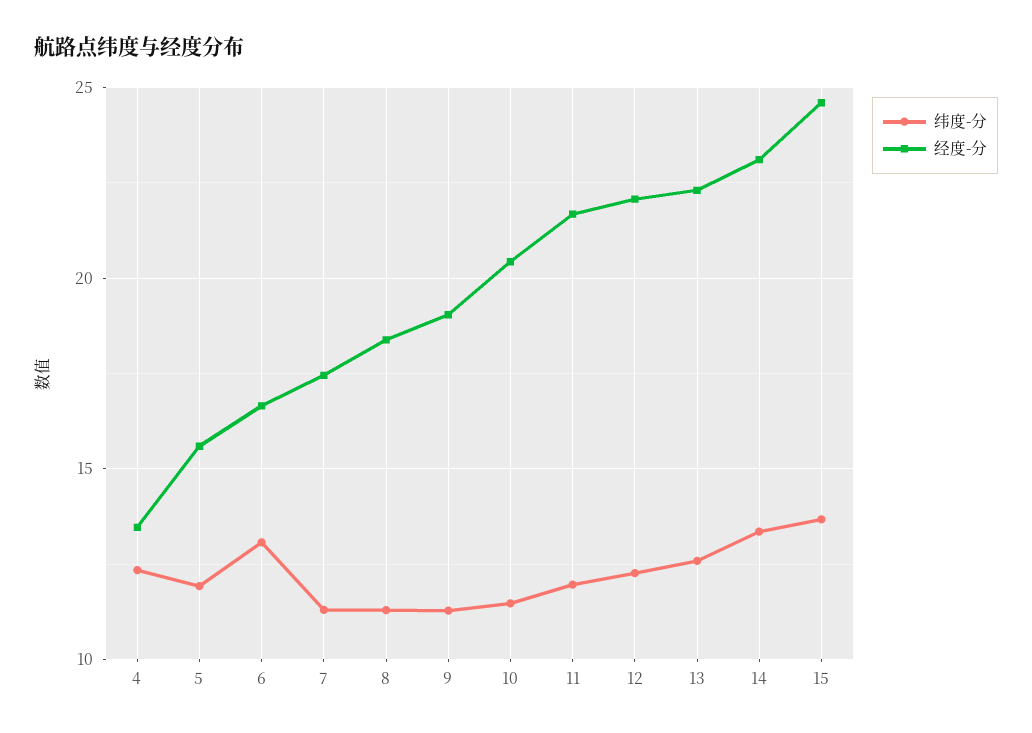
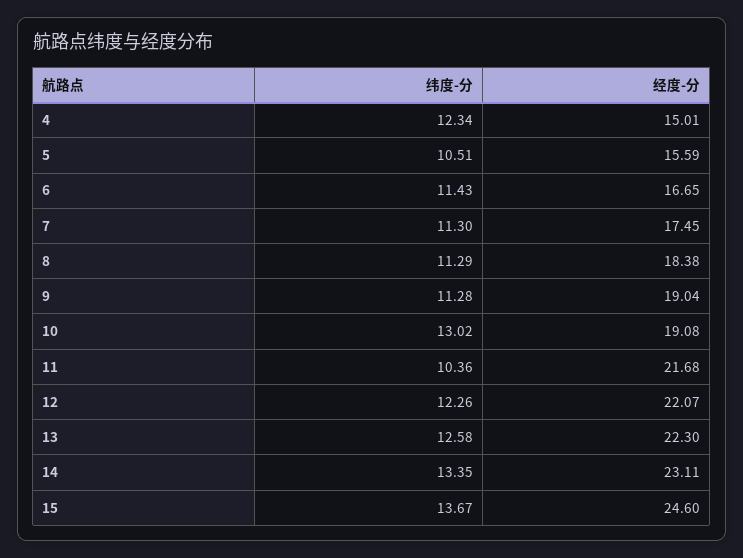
经度-分, 4: 13.5 -> 15.01
纬度-分, 5: 12 -> 10.51
纬度-分, 6: 13 -> 11.43
纬度-分, 10: 11.5 -> 13.02
经度-分, 10: 20.5 -> 19.08
纬度-分, 11: 12 -> 10.36

